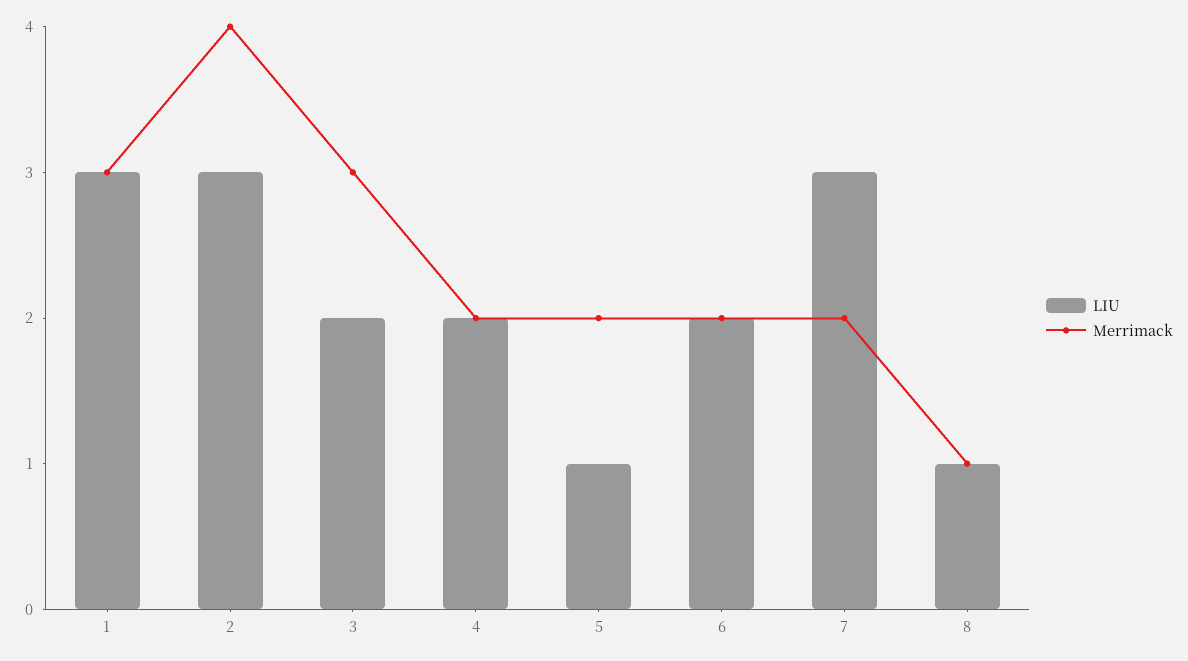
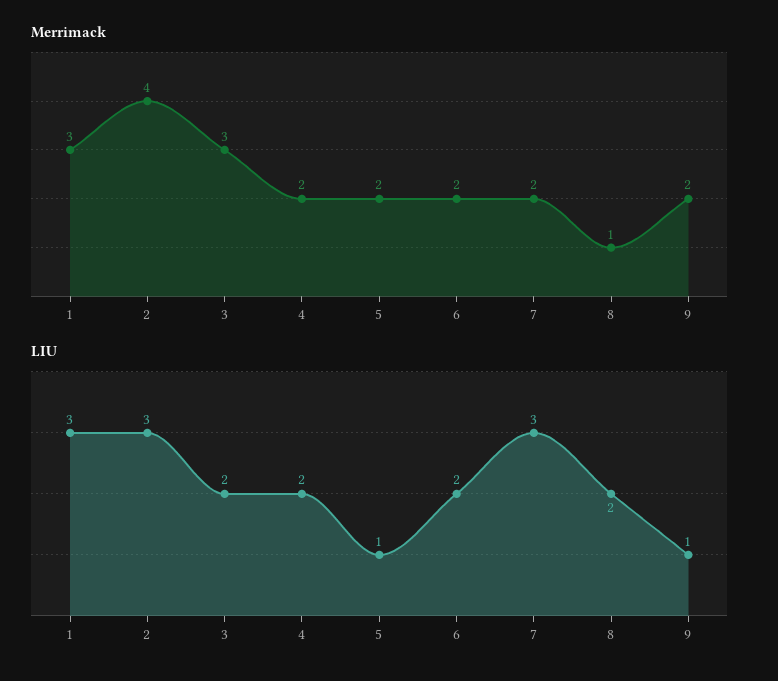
LIU, 8: 1 -> 2
Merrimack, 9: none -> 2
LIU, 9: none -> 1

